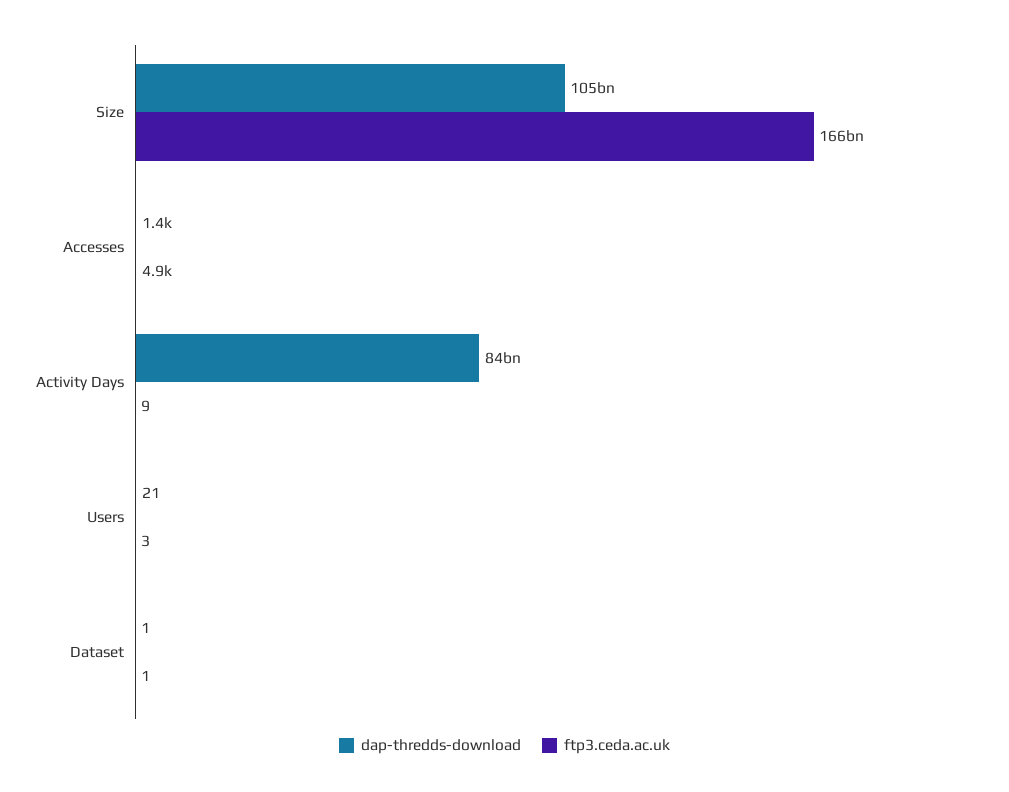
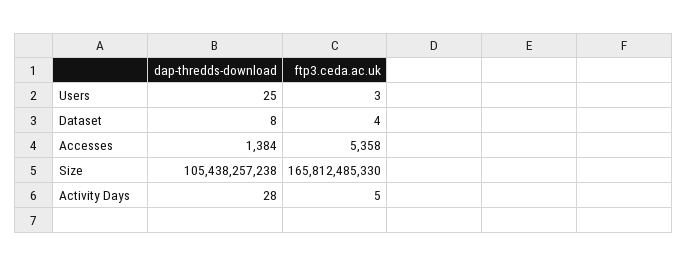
ftp3.ceda.ac.uk, Accesses: 4900 -> 5358
dap-thredds-download, Activity Days: 84000000000 -> 28
ftp3.ceda.ac.uk, Activity Days: 9 -> 5
dap-thredds-download, Users: 21 -> 25
dap-thredds-download, Dataset: 1 -> 8
ftp3.ceda.ac.uk, Dataset: 1 -> 4

